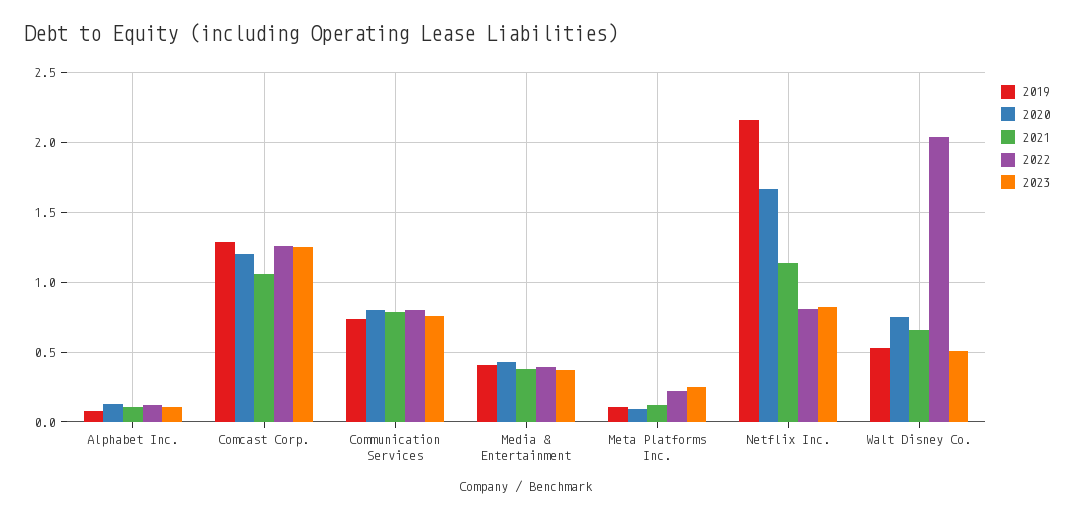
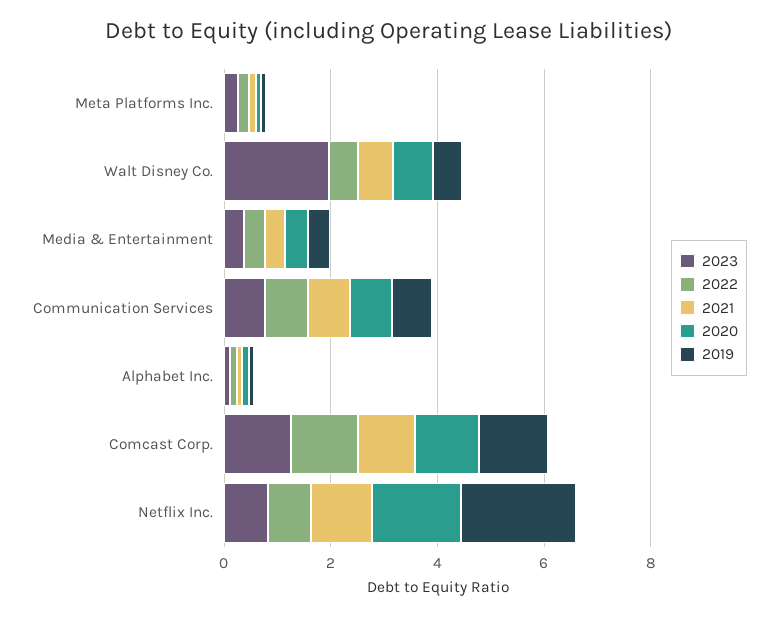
2022, Walt Disney Co.: 2.05 -> 0.5
2023, Walt Disney Co.: 0.5 -> 2

